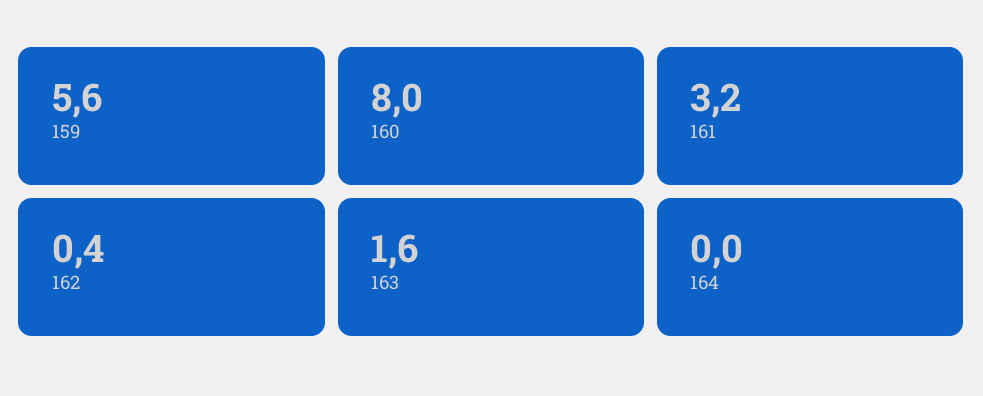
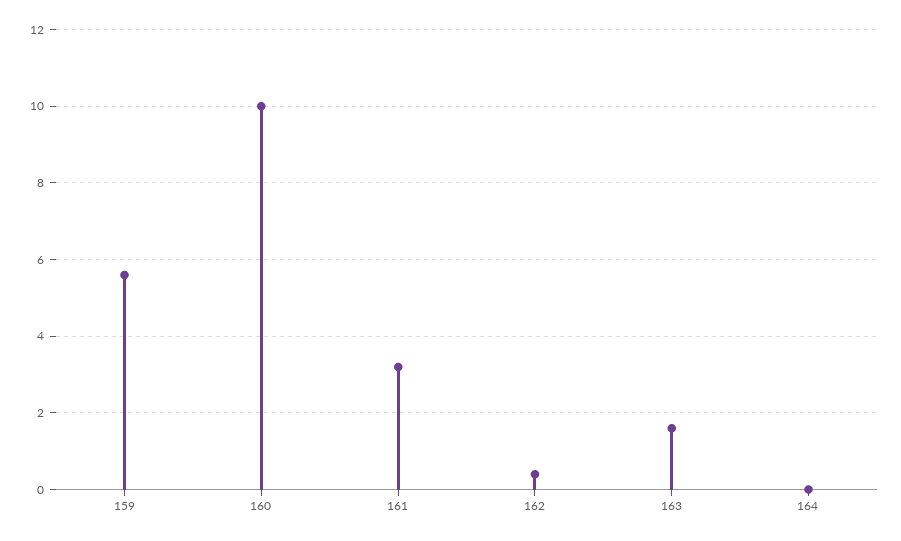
160: 8 -> 10

